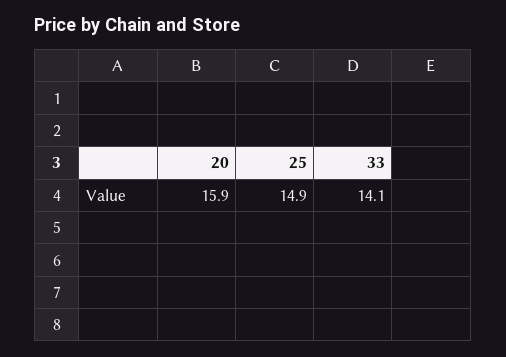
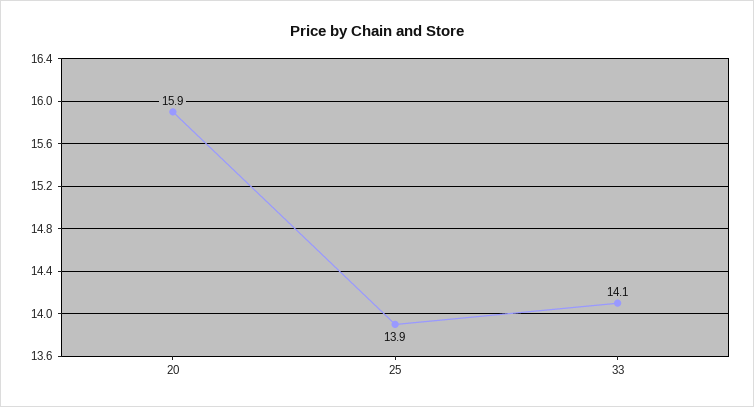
25: 14.9 -> 13.9

